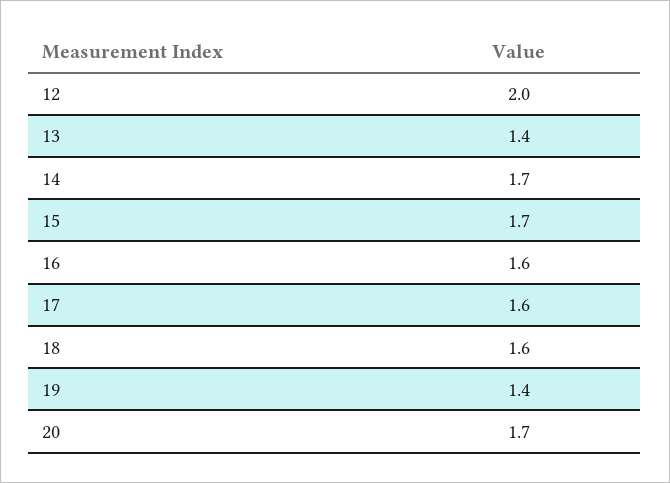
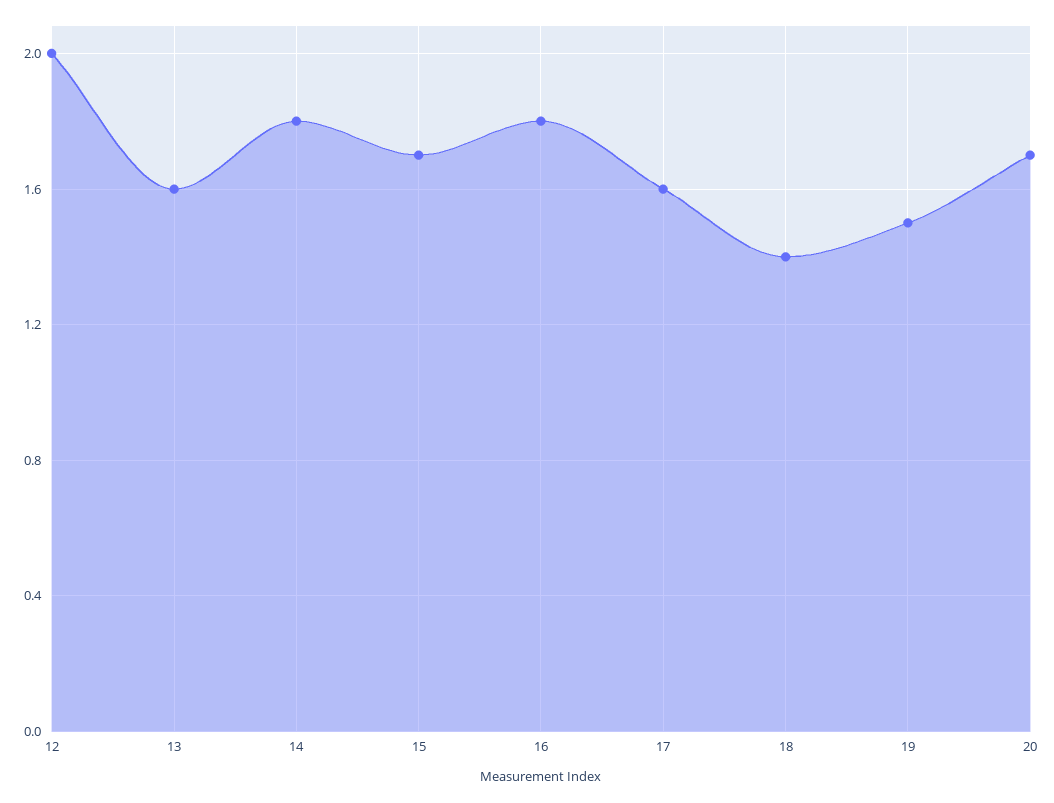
13: 1.4 -> 1.6
14: 1.7 -> 1.8
16: 1.6 -> 1.8
18: 1.6 -> 1.4
19: 1.4 -> 1.5

